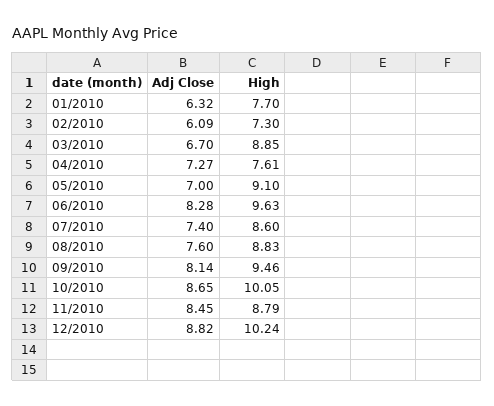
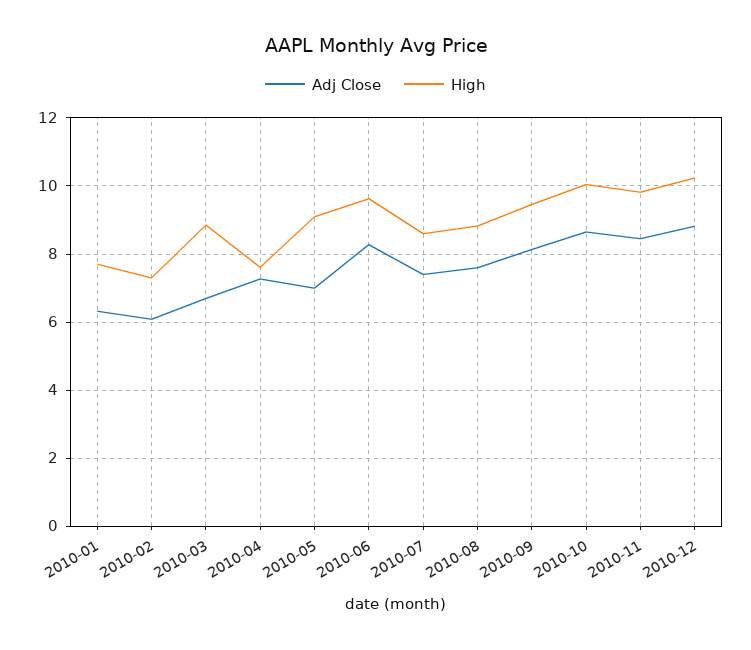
High, 11/2010: 8.79 -> 9.8

